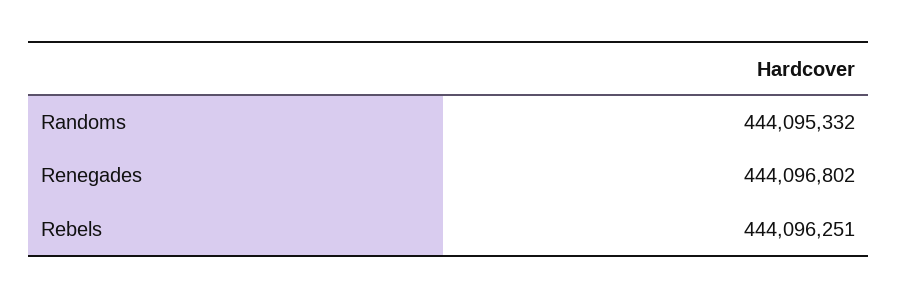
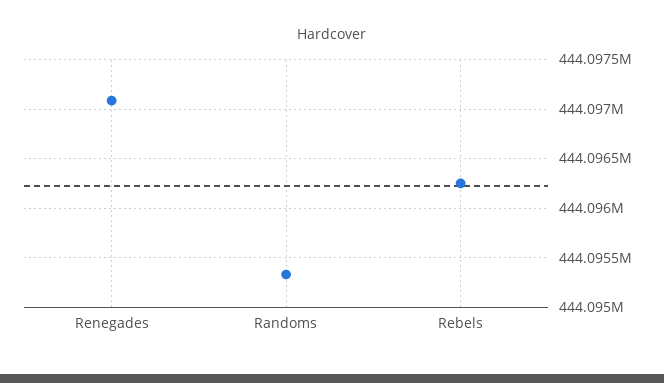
Renegades: 444096802 -> 444097100

